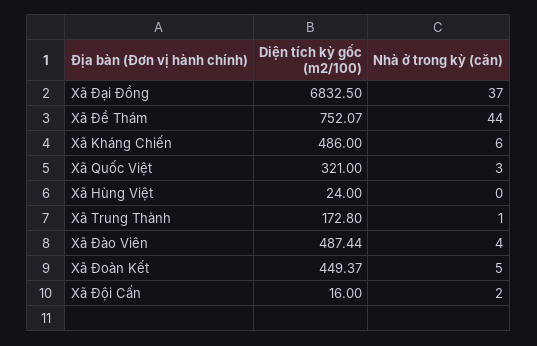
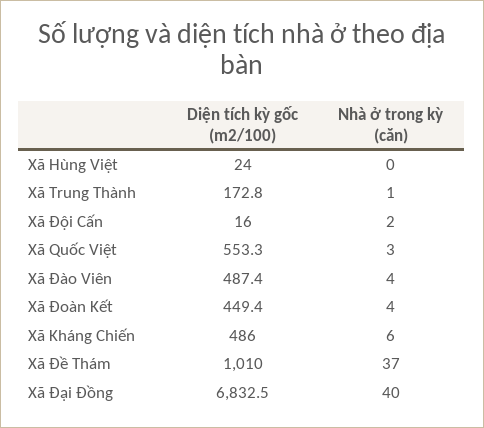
Nhà ở trong kỳ (căn), Xã Đại Đồng: 37 -> 40
Diện tích kỳ gốc (m2/100), Xã Đề Thám: 752.07 -> 1010
Nhà ở trong kỳ (căn), Xã Đề Thám: 44 -> 37
Diện tích kỳ gốc (m2/100), Xã Quốc Việt: 321 -> 553.3
Nhà ở trong kỳ (căn), Xã Đoàn Kết: 5 -> 4

